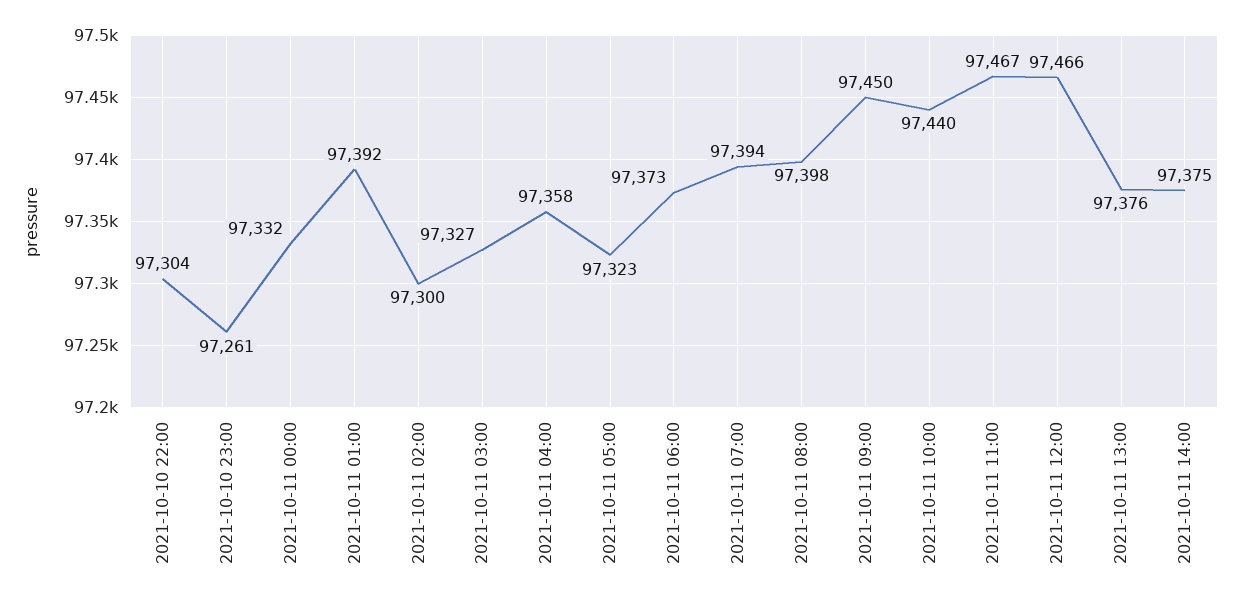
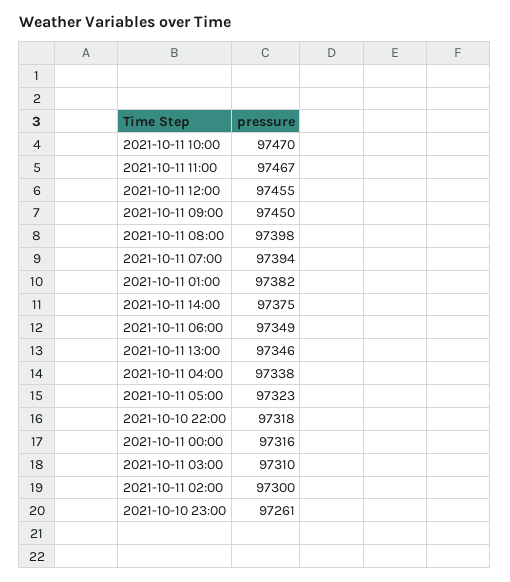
2021-10-10 22:00: 97304 -> 97318
2021-10-11 00:00: 97332 -> 97316
2021-10-11 01:00: 97392 -> 97382
2021-10-11 03:00: 97327 -> 97310
2021-10-11 04:00: 97358 -> 97338
2021-10-11 06:00: 97373 -> 97349
2021-10-11 10:00: 97440 -> 97470
2021-10-11 12:00: 97466 -> 97455
2021-10-11 13:00: 97376 -> 97346

